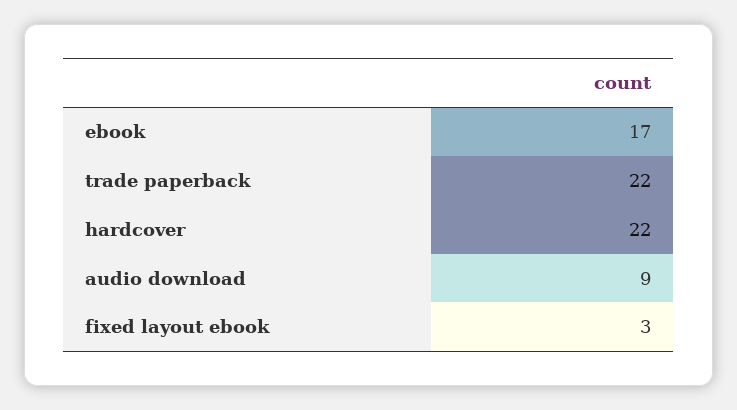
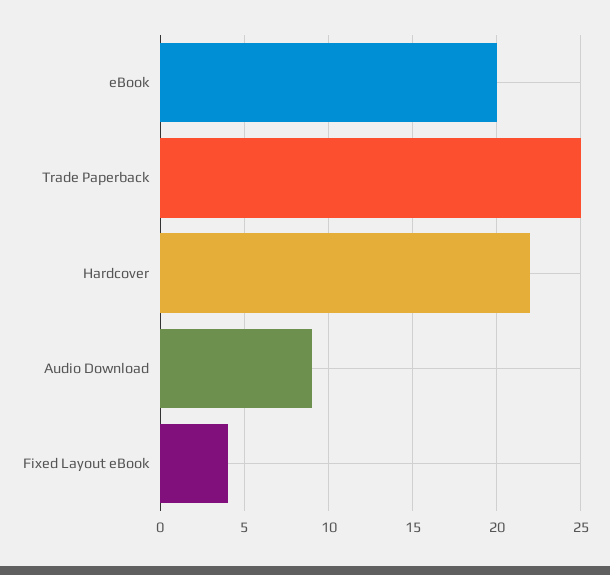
ebook: 17 -> 20
trade paperback: 22 -> 25
fixed layout ebook: 3 -> 4

